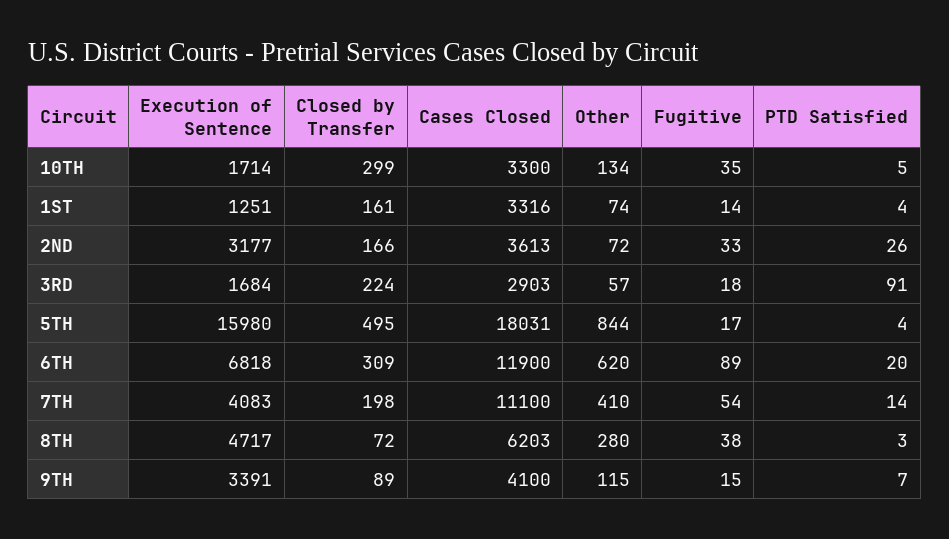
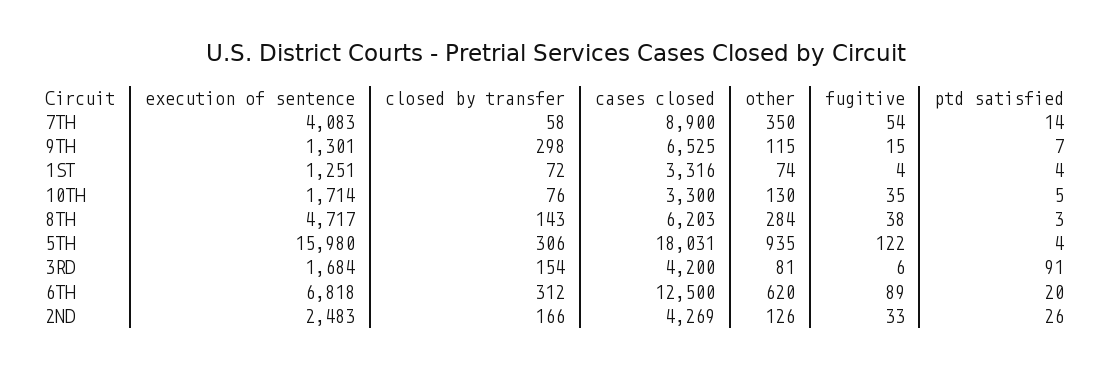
Closed by Transfer, 10TH: 299 -> 76
Other, 10TH: 134 -> 130
Closed by Transfer, 1ST: 161 -> 72
Fugitive, 1ST: 14 -> 4
Execution of Sentence, 2ND: 3177 -> 2483
Cases Closed, 2ND: 3613 -> 4269
Other, 2ND: 72 -> 126
Closed by Transfer, 3RD: 224 -> 154
Cases Closed, 3RD: 2903 -> 4200
Other, 3RD: 57 -> 81
Fugitive, 3RD: 18 -> 6
Closed by Transfer, 5TH: 495 -> 306
Other, 5TH: 844 -> 935
Fugitive, 5TH: 17 -> 122
Closed by Transfer, 6TH: 309 -> 312
Cases Closed, 6TH: 11900 -> 12500
Closed by Transfer, 7TH: 198 -> 58
Cases Closed, 7TH: 11100 -> 8900
Other, 7TH: 410 -> 350
Closed by Transfer, 8TH: 72 -> 143
Other, 8TH: 280 -> 284
Execution of Sentence, 9TH: 3391 -> 1301
Closed by Transfer, 9TH: 89 -> 298
Cases Closed, 9TH: 4100 -> 6525

